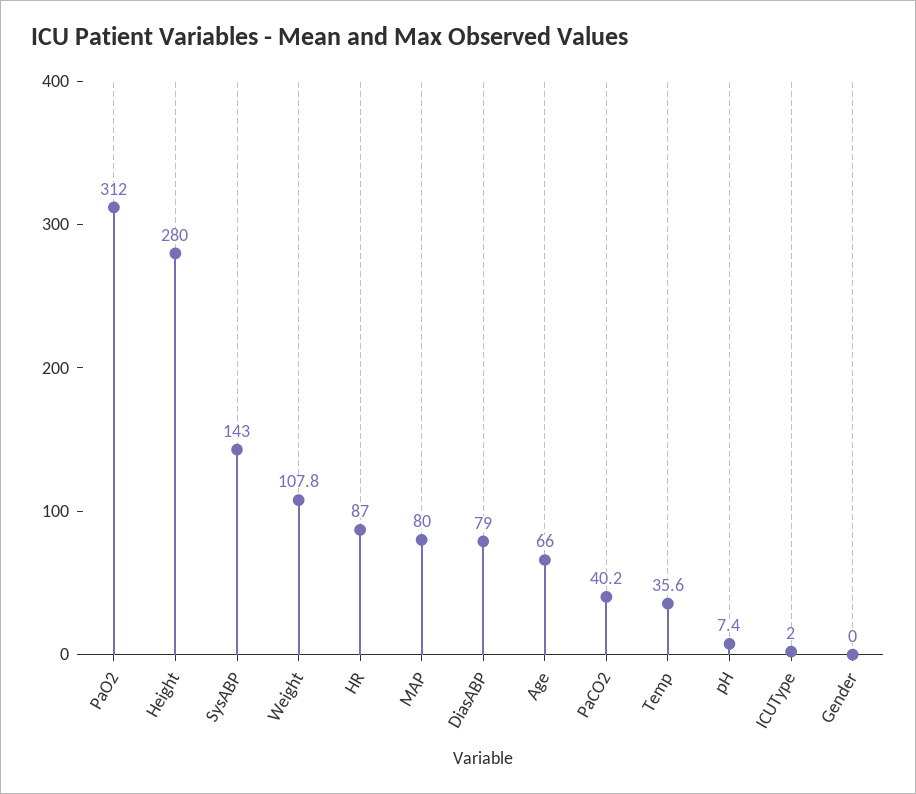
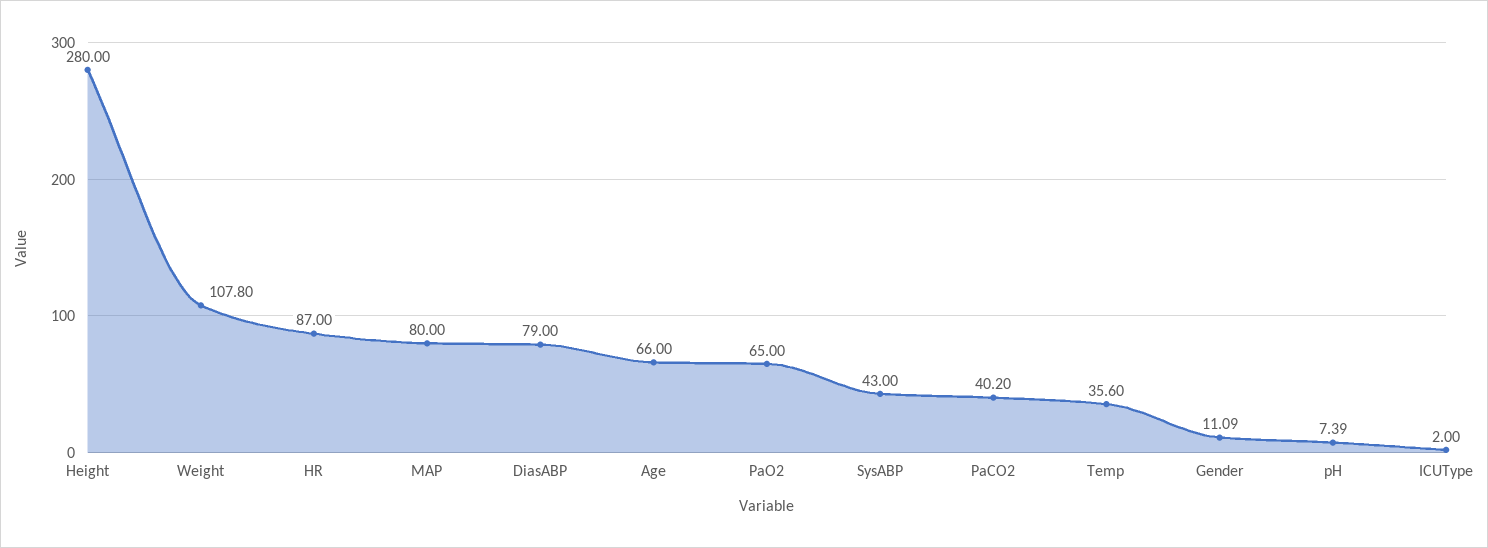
PaO2: 312 -> 65
SysABP: 143 -> 43
Gender: 0 -> 11.09

